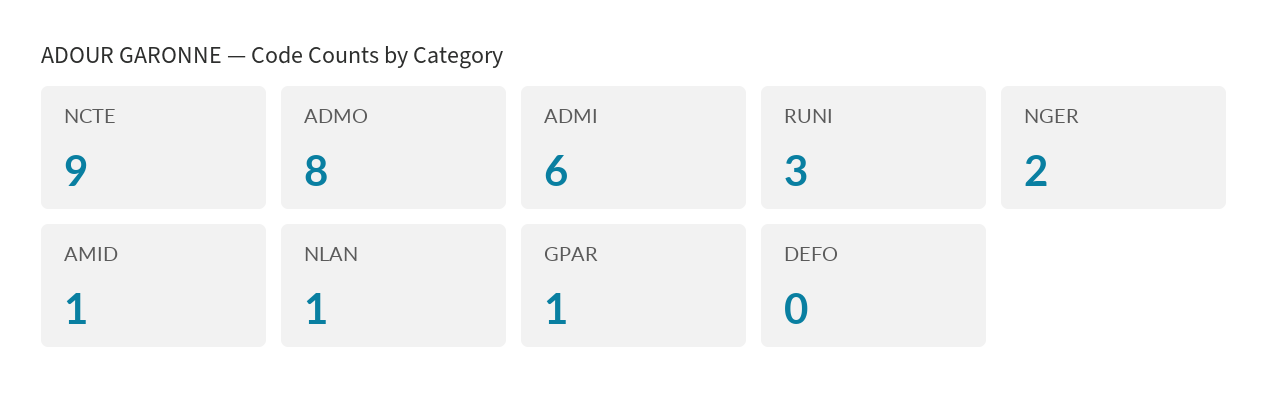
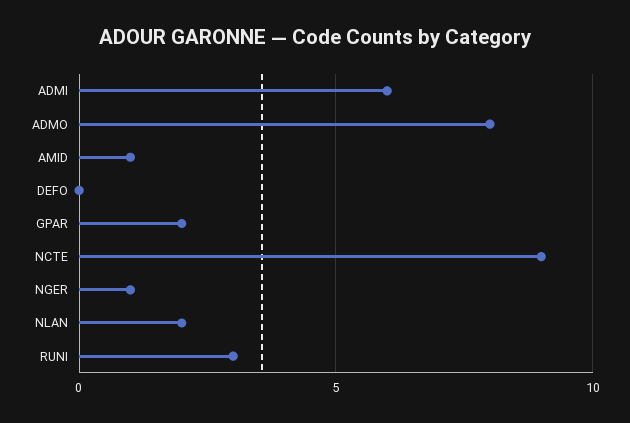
NGER: 2 -> 1
NLAN: 1 -> 2
GPAR: 1 -> 2

